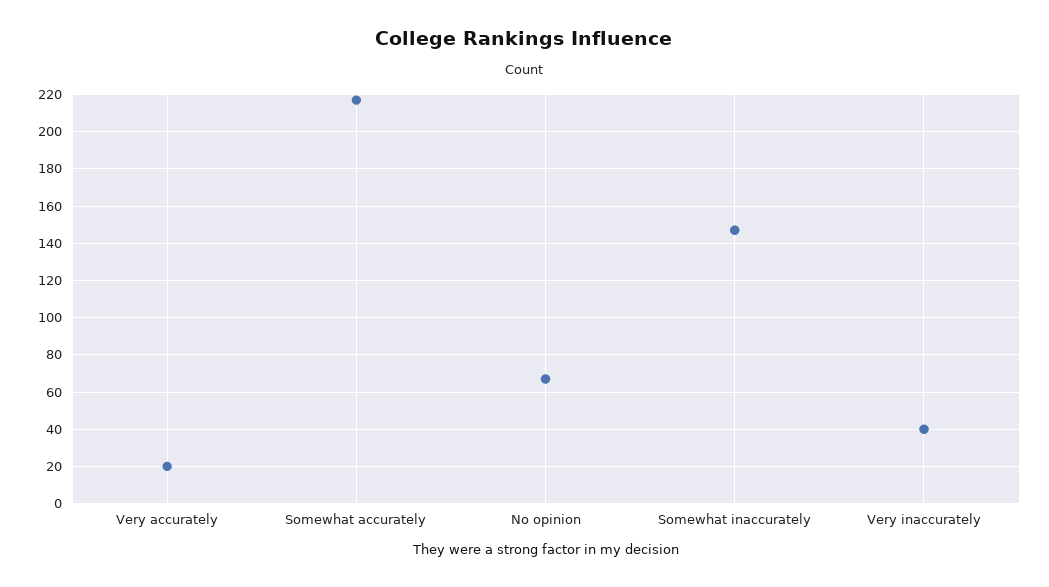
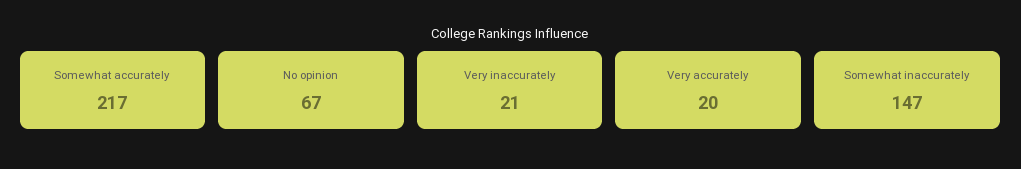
Very inaccurately: 40 -> 21

